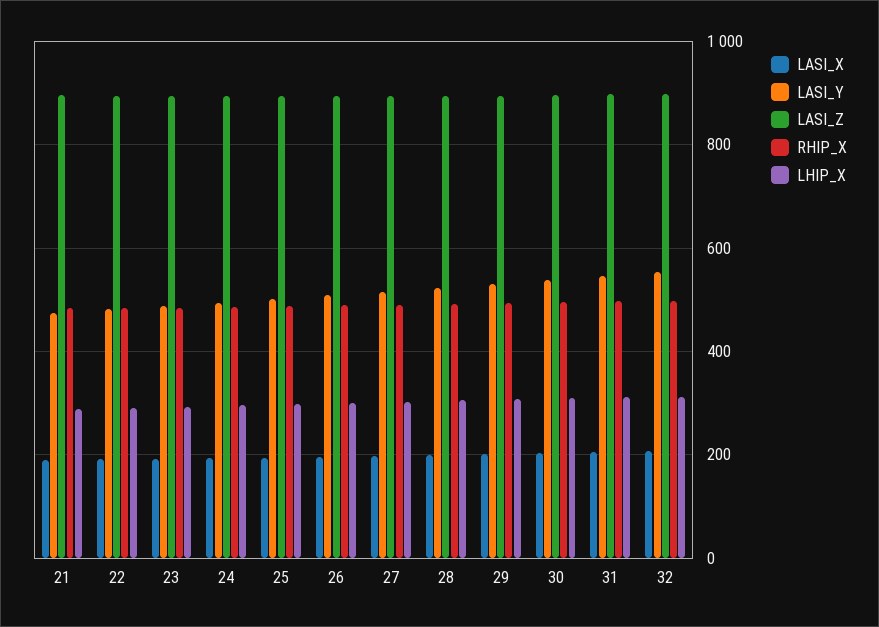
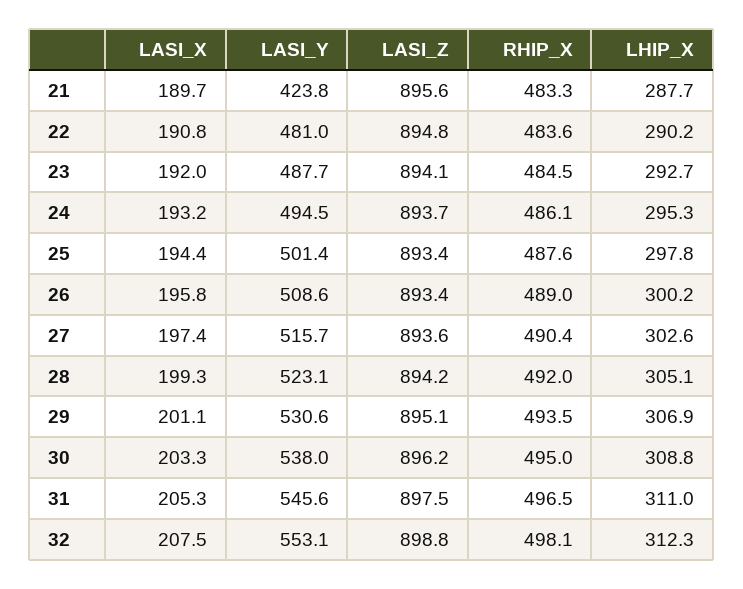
LASI_Y, 21: 480 -> 423.8

